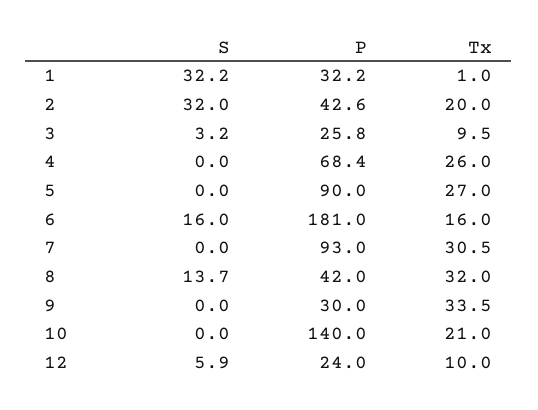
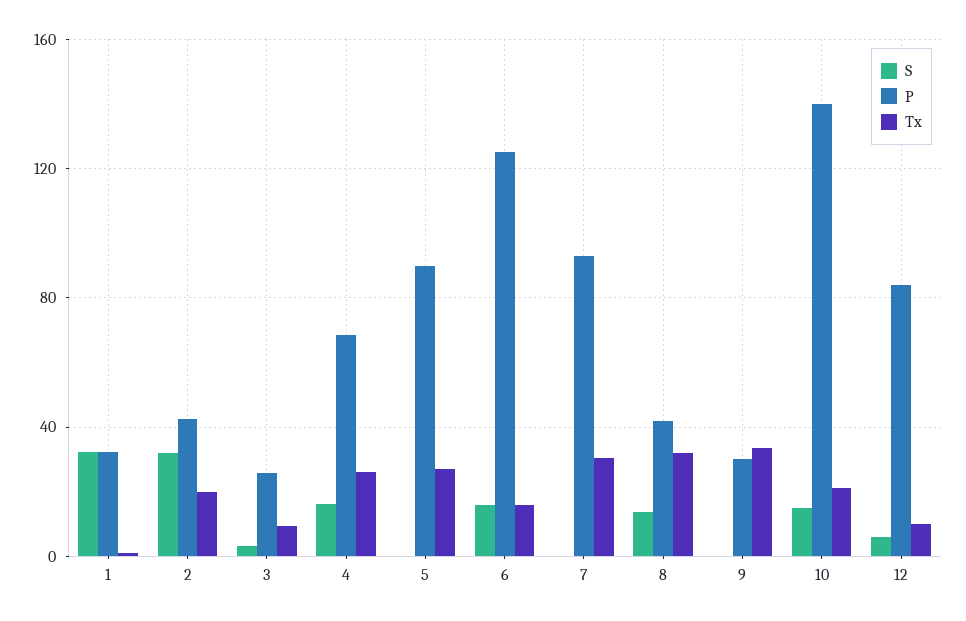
S, 4: 0 -> 15
P, 6: 181 -> 125
S, 10: 0 -> 15
P, 12: 24 -> 85

